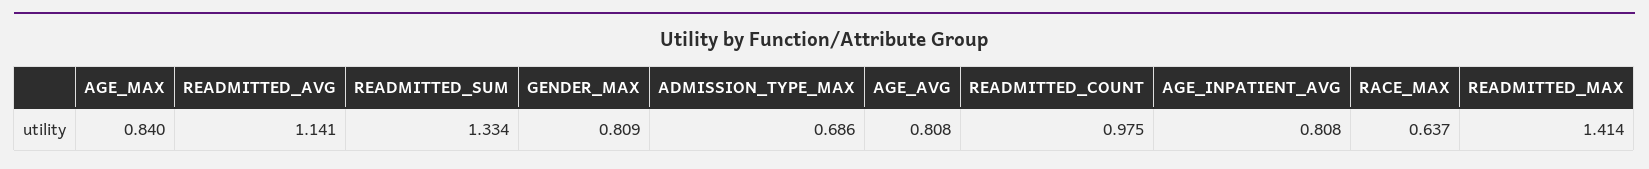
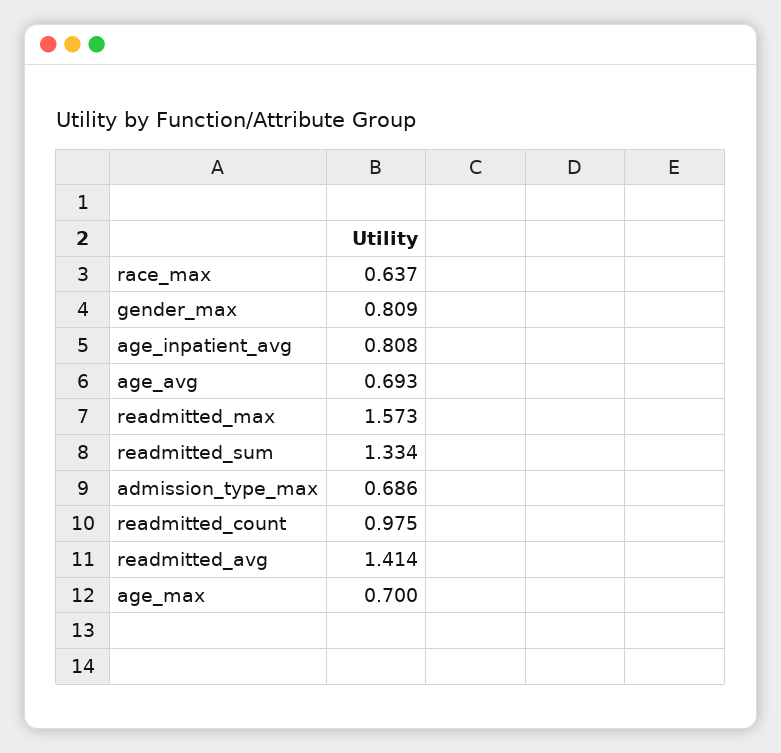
AGE_MAX: 0.84 -> 0.7
READMITTED_AVG: 1.141 -> 1.414
AGE_AVG: 0.808 -> 0.693
READMITTED_MAX: 1.414 -> 1.573

